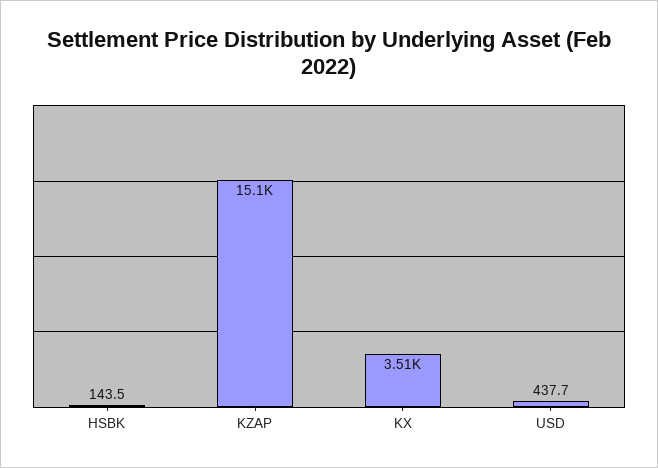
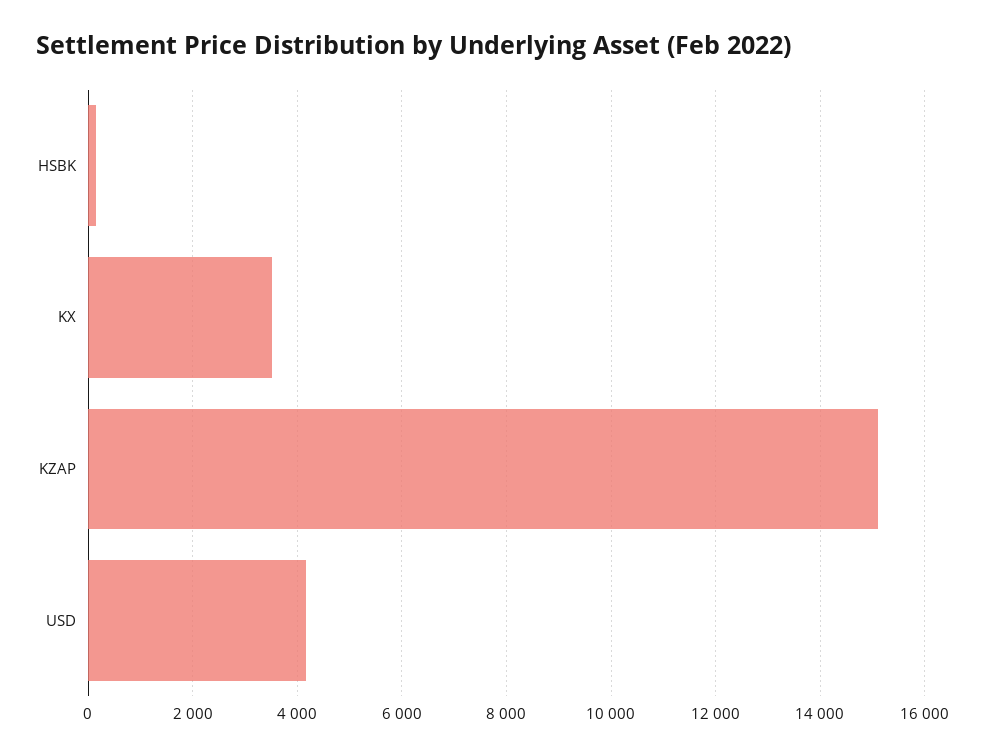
USD: 437.7 -> 4200

